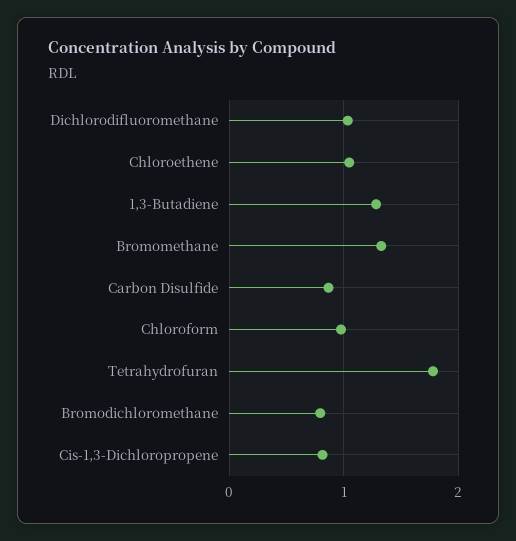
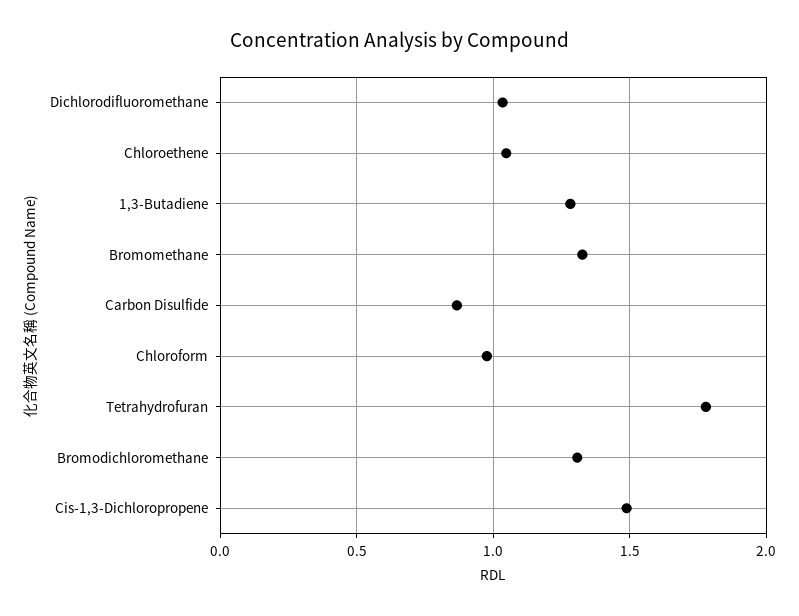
Bromodichloromethane: 0.8 -> 1.3
Cis-1,3-Dichloropropene: 0.8 -> 1.5

